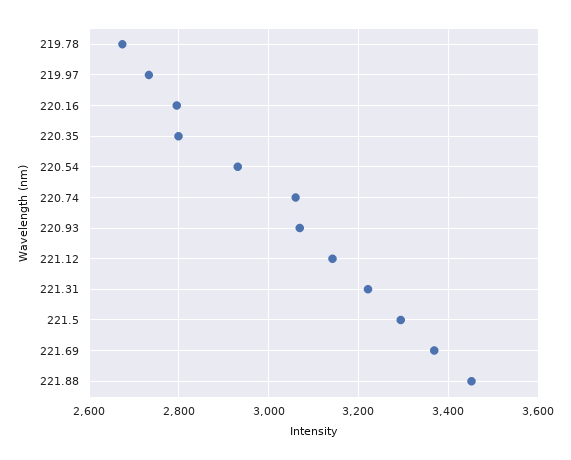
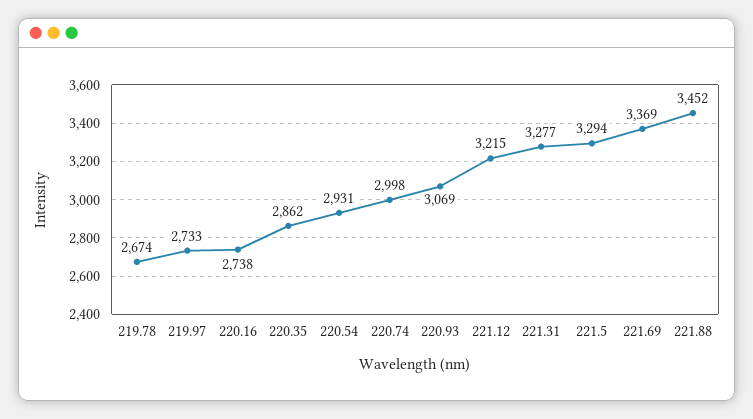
220.16: 2800 -> 2738
220.35: 2800 -> 2862
220.74: 3060 -> 2998
221.12: 3140 -> 3215
221.31: 3220 -> 3277

